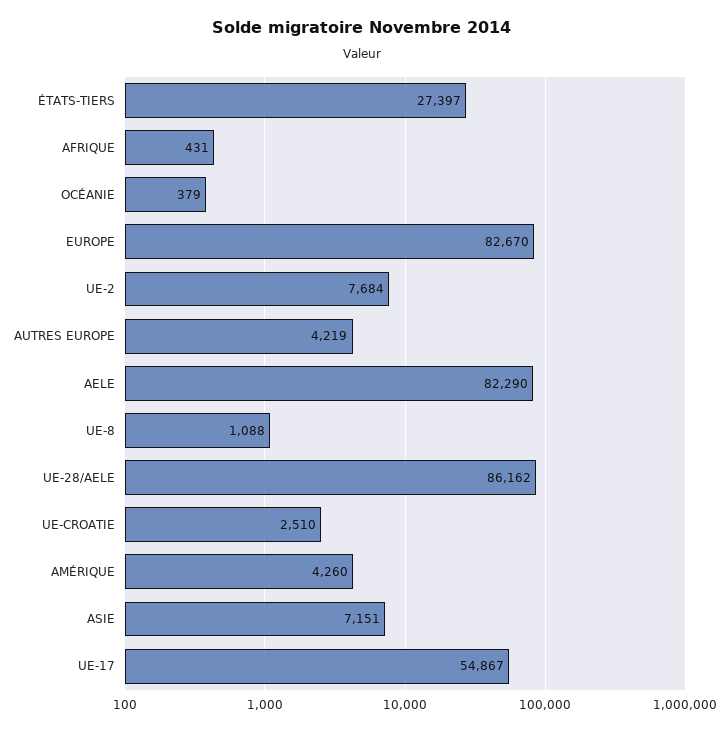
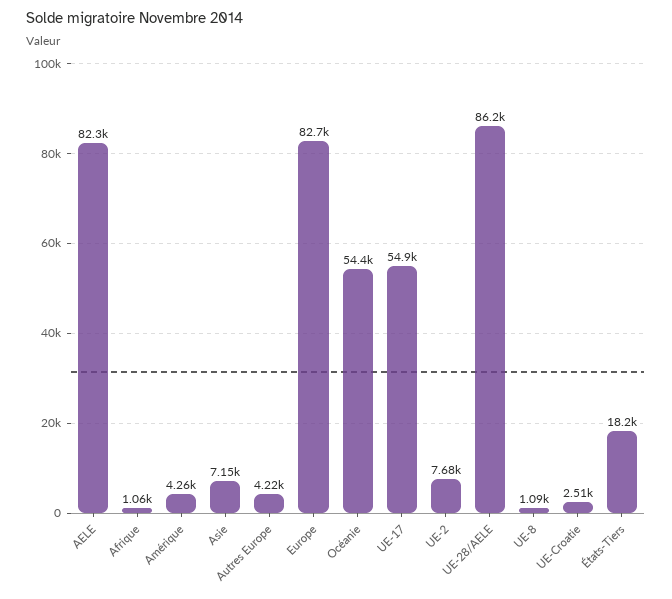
ÉTATS-TIERS: 27397 -> 18200
AFRIQUE: 431 -> 1060
OCÉANIE: 379 -> 54400

